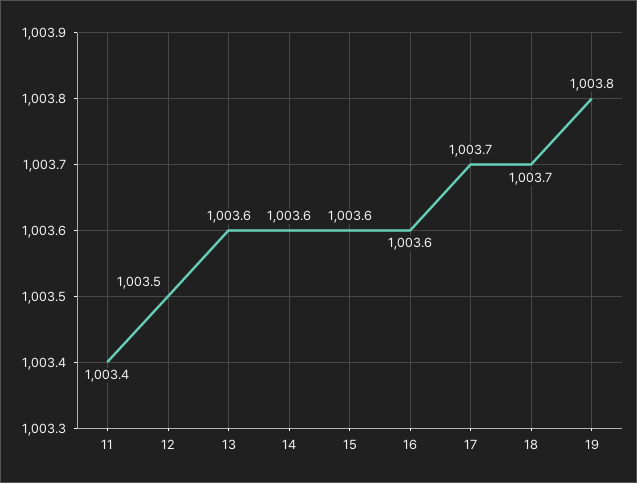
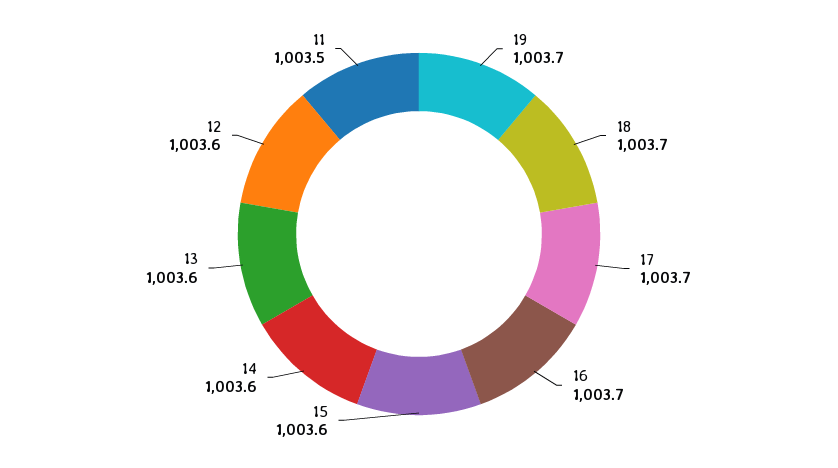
11: 1003.4 -> 1003.5
12: 1003.5 -> 1003.6
16: 1003.6 -> 1003.7
19: 1003.8 -> 1003.7

